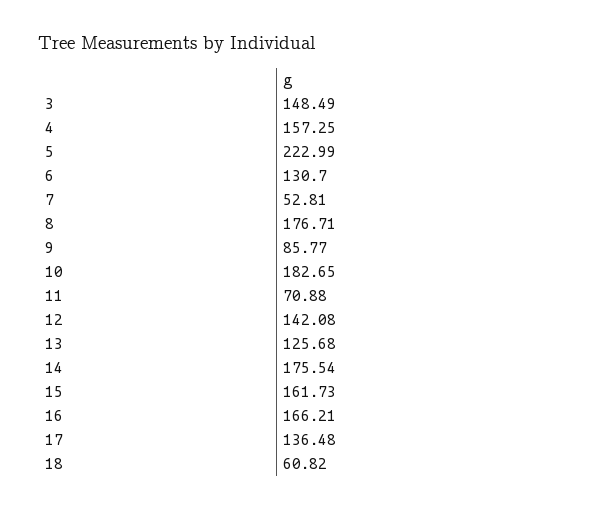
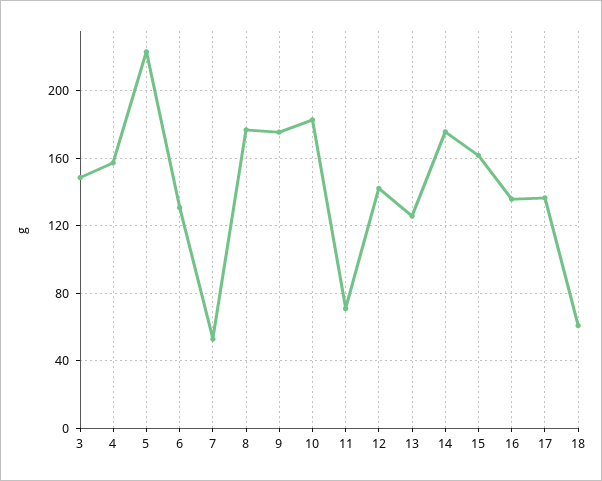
9: 85.77 -> 175
16: 166.21 -> 135

